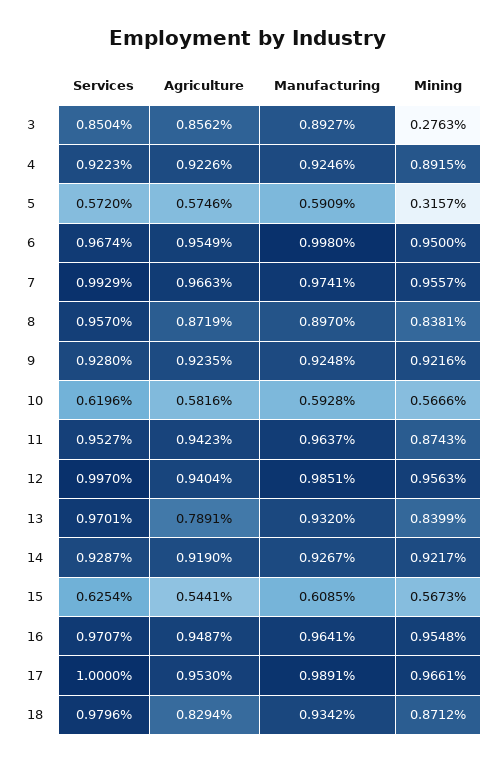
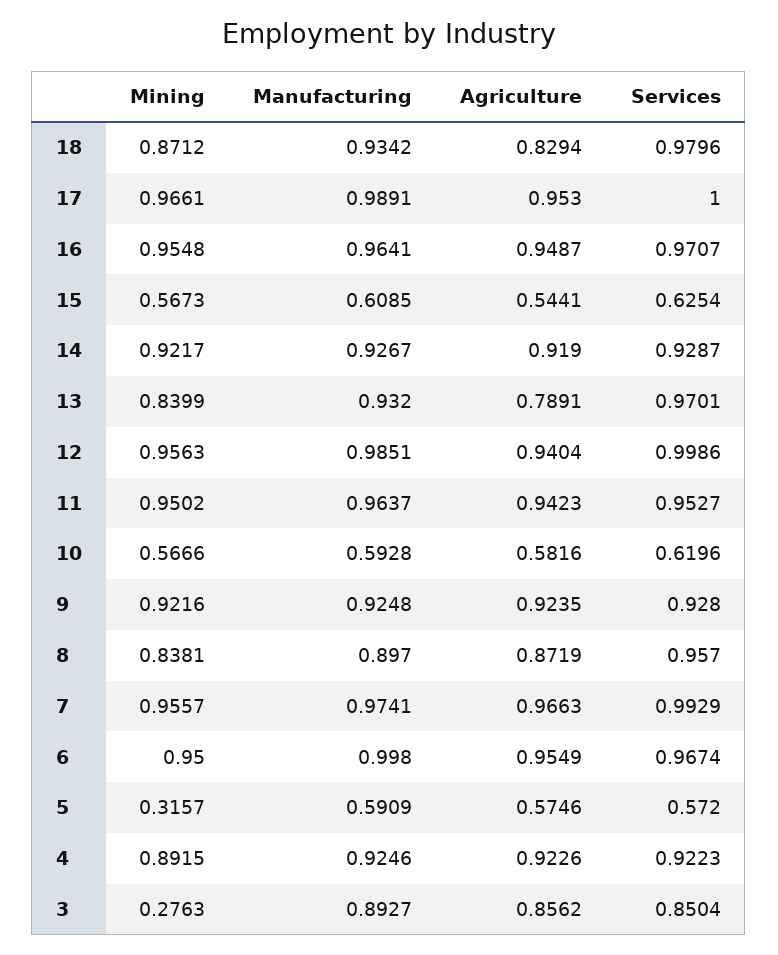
Mining, 11: 0.8743 -> 0.9502
Services, 12: 0.997 -> 0.9986

